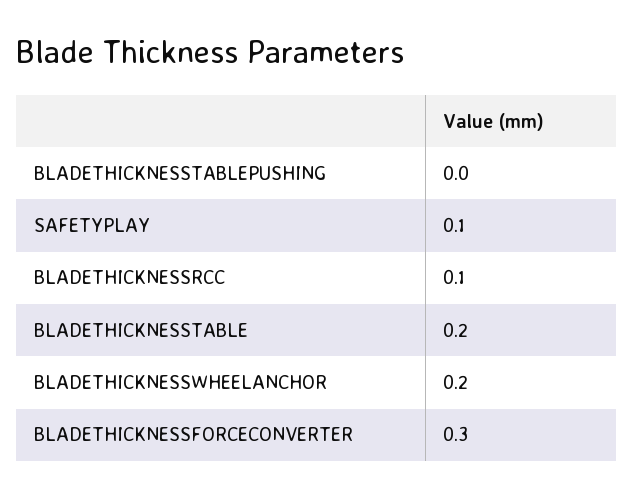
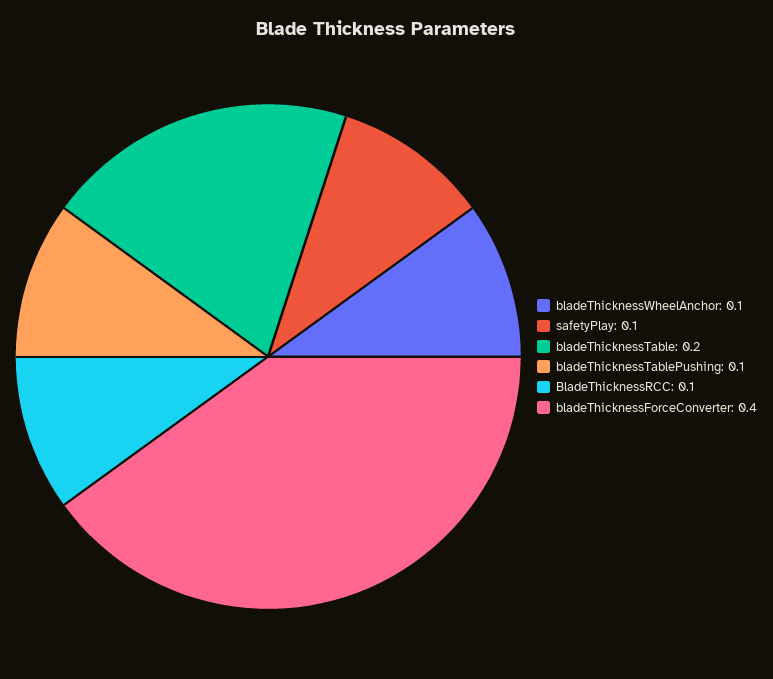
BLADETHICKNESSTABLEPUSHING: 0 -> 0.1
BLADETHICKNESSWHEELANCHOR: 0.2 -> 0.1
BLADETHICKNESSFORCECONVERTER: 0.3 -> 0.4

